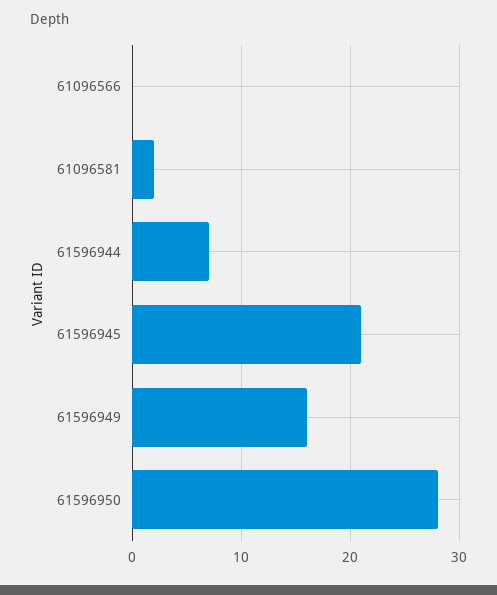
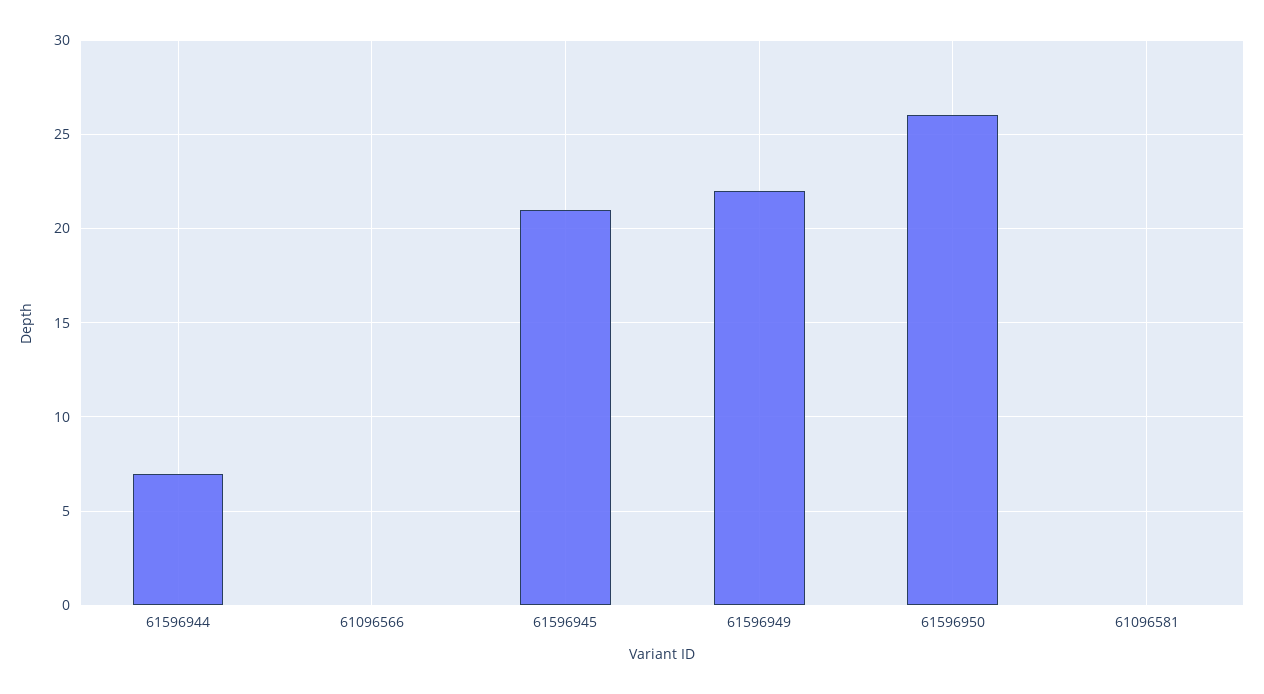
61096581: 2 -> 0
61596949: 16 -> 22
61596950: 28 -> 26

